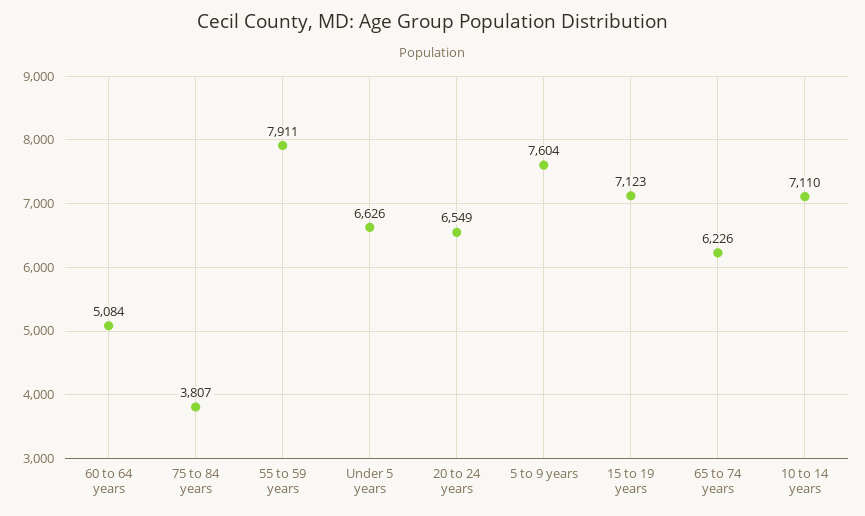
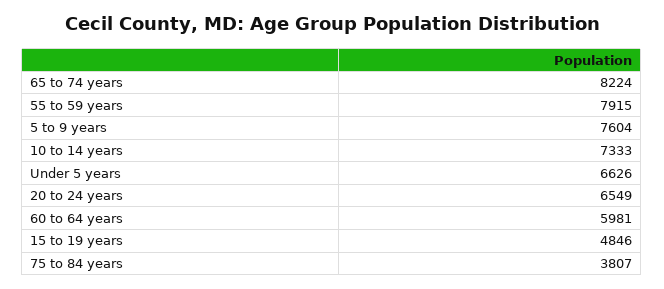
60 to 64 years: 5084 -> 5981
55 to 59 years: 7911 -> 7915
15 to 19 years: 7123 -> 4846
65 to 74 years: 6226 -> 8224
10 to 14 years: 7110 -> 7333

